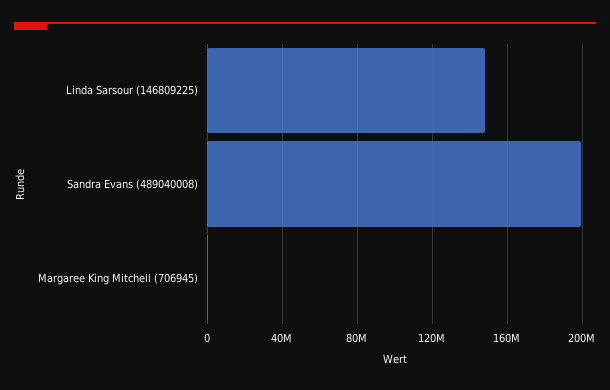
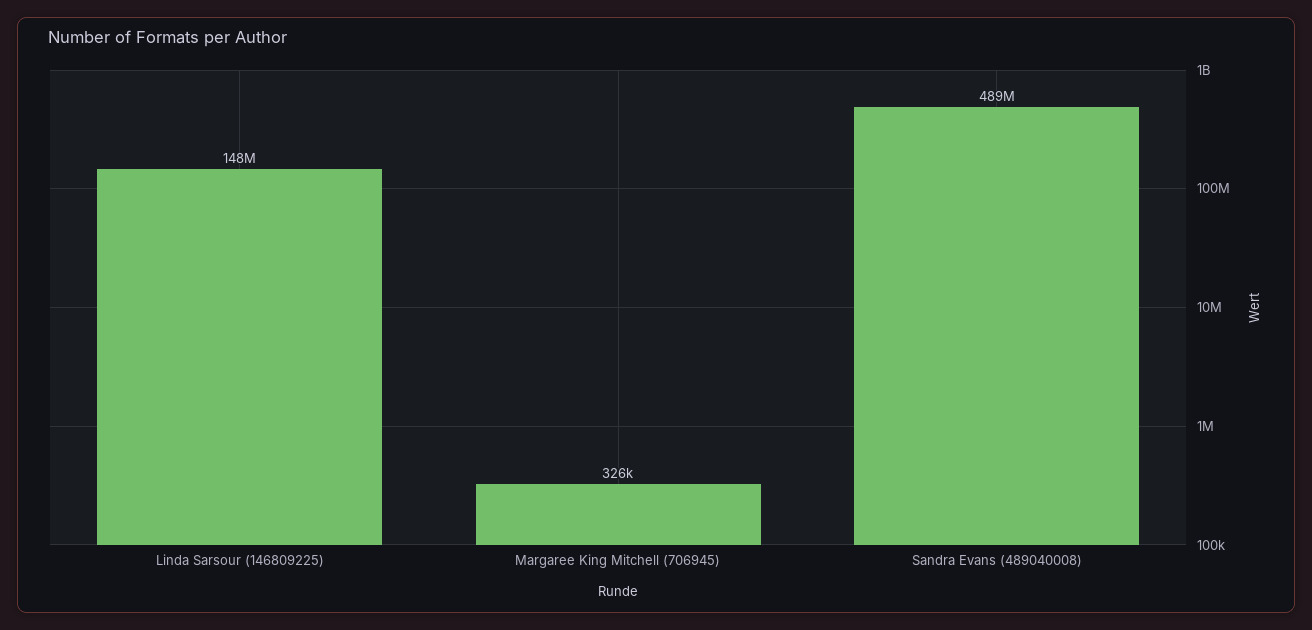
Sandra Evans (489040008): 200000000 -> 489000000

